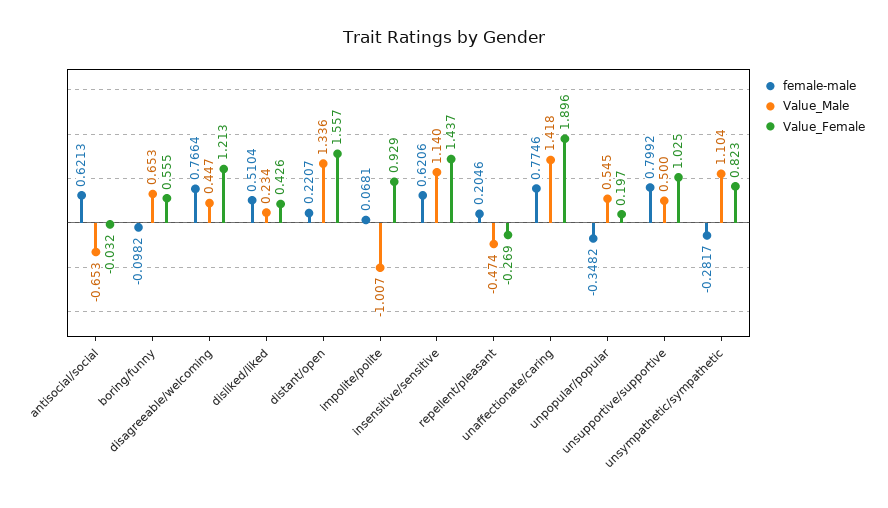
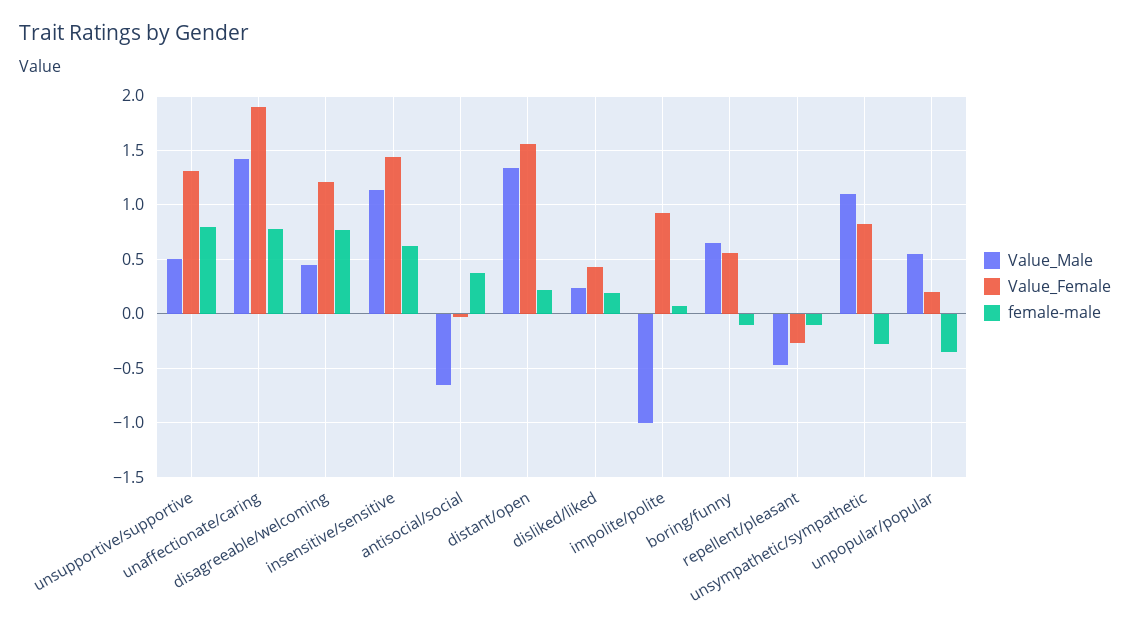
female-male, antisocial/social: 0.6213 -> 0.4
female-male, disliked/liked: 0.5104 -> 0.2
female-male, repellent/pleasant: 0.2046 -> -0.1
Value_Female, unsupportive/supportive: 1.025 -> 1.3

